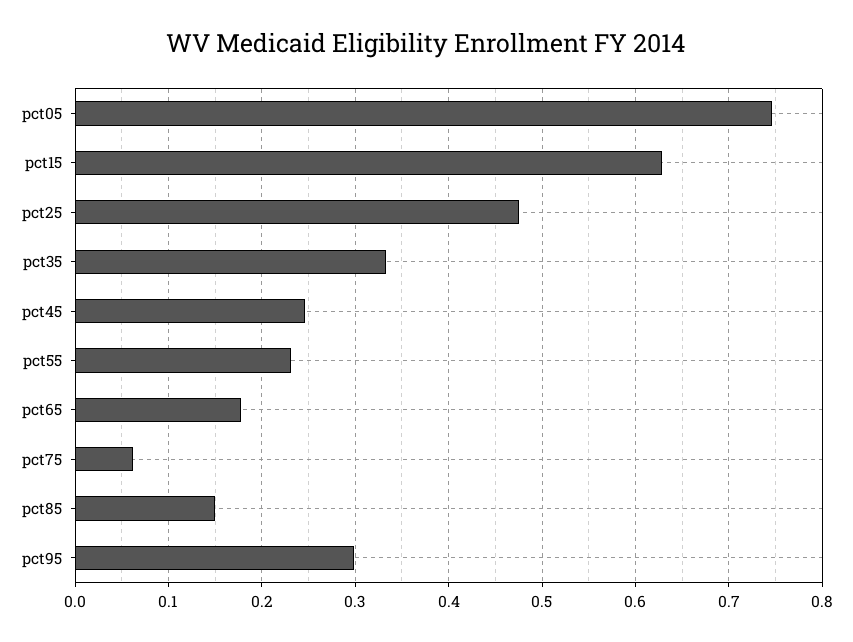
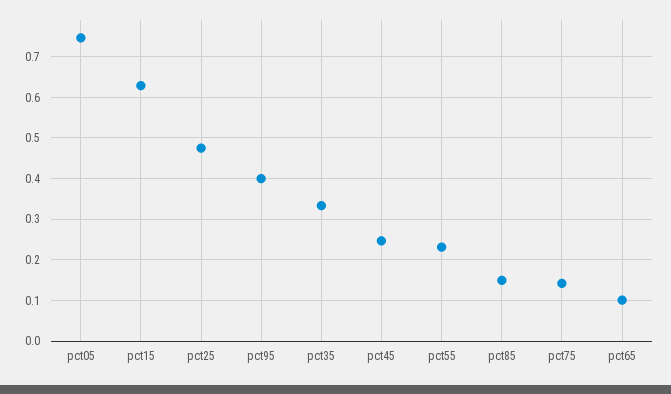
pct65: 0.18 -> 0.1
pct75: 0.06 -> 0.14
pct95: 0.3 -> 0.4

